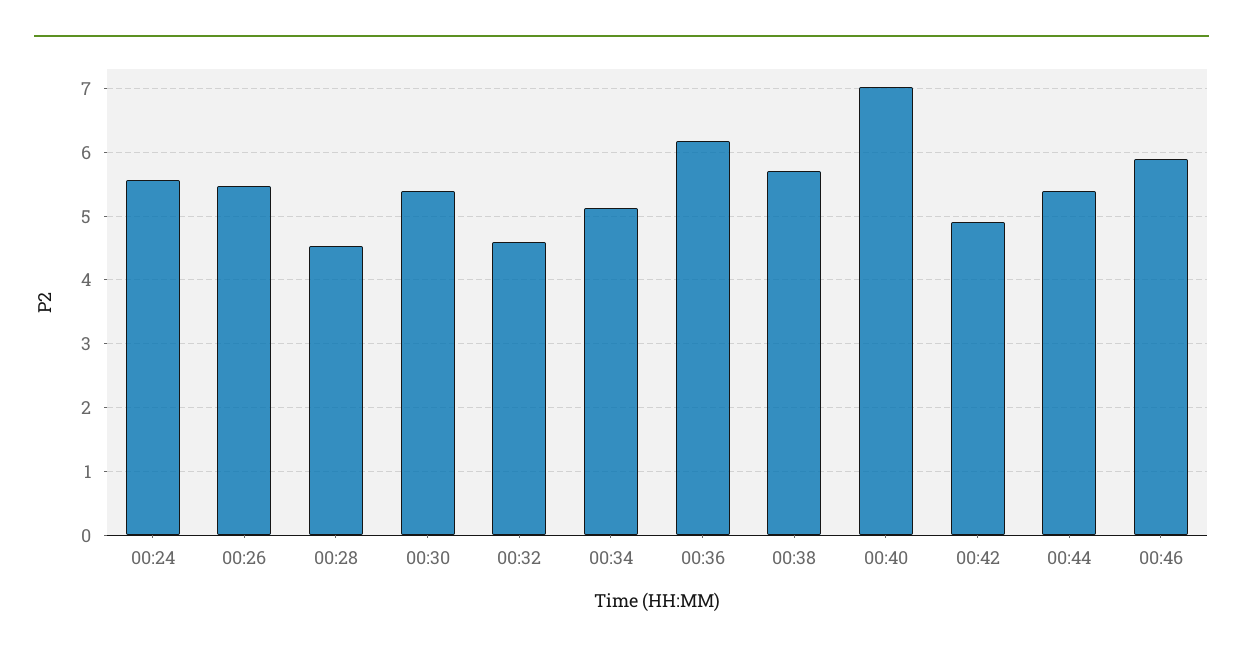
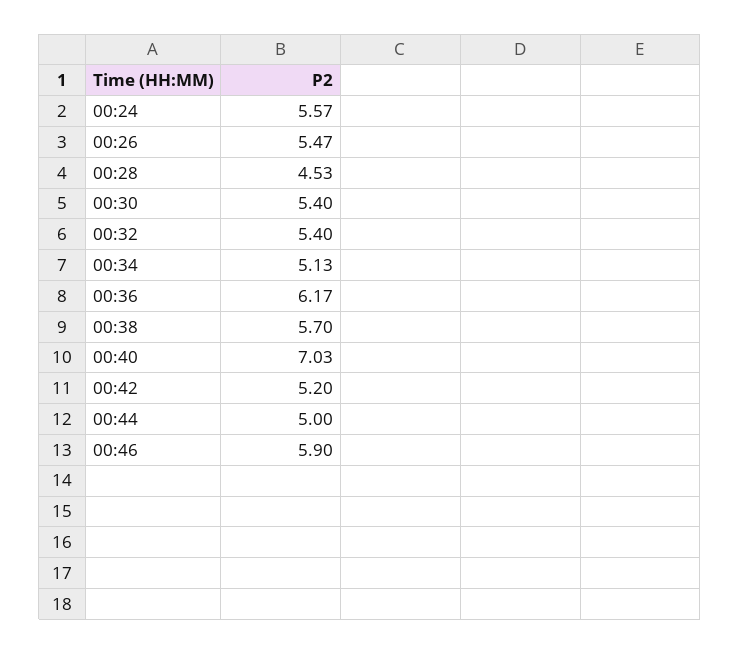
00:32: 4.6 -> 5.4
00:42: 4.9 -> 5.2
00:44: 5.4 -> 5

